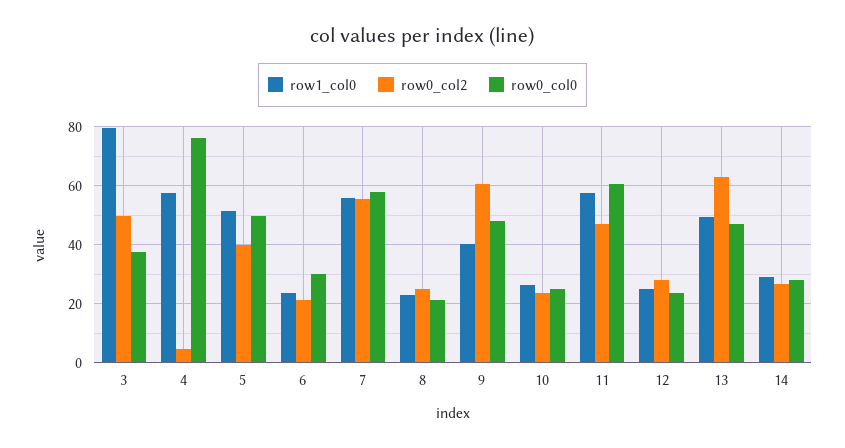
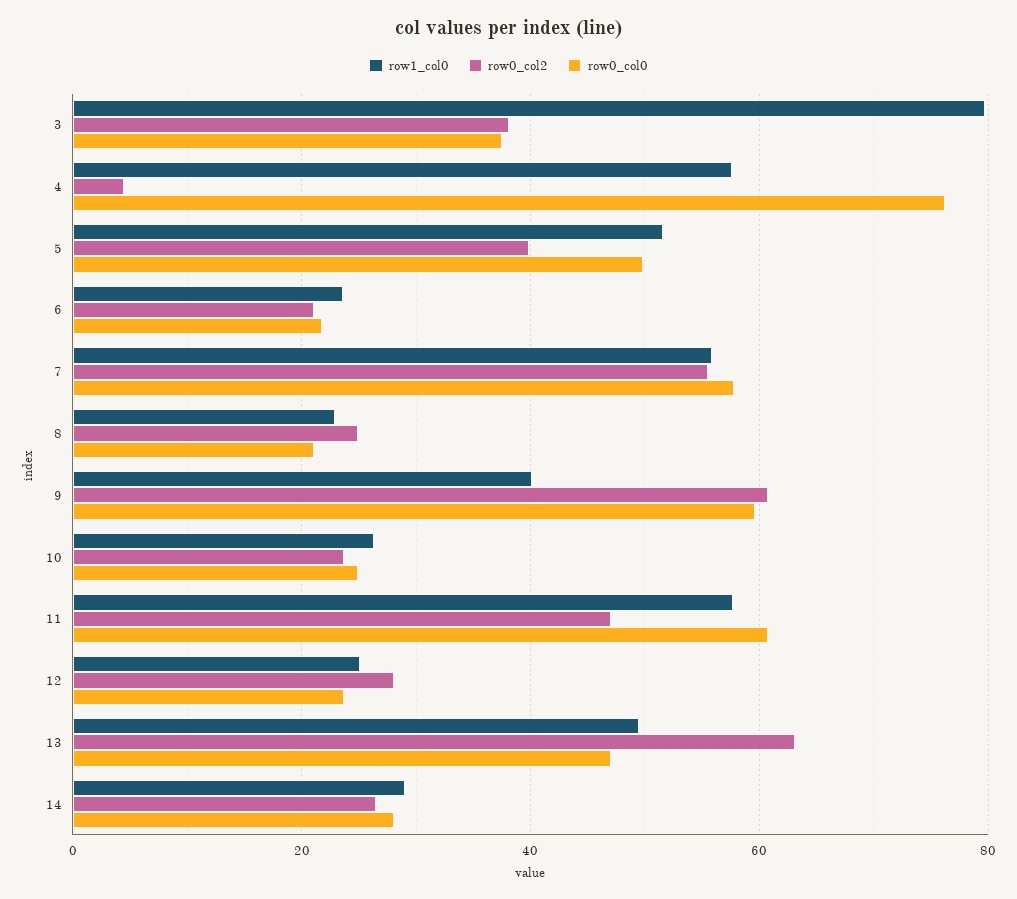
row0_col2, 3: 50 -> 38
row0_col0, 6: 30 -> 22
row0_col0, 9: 47.5 -> 60

